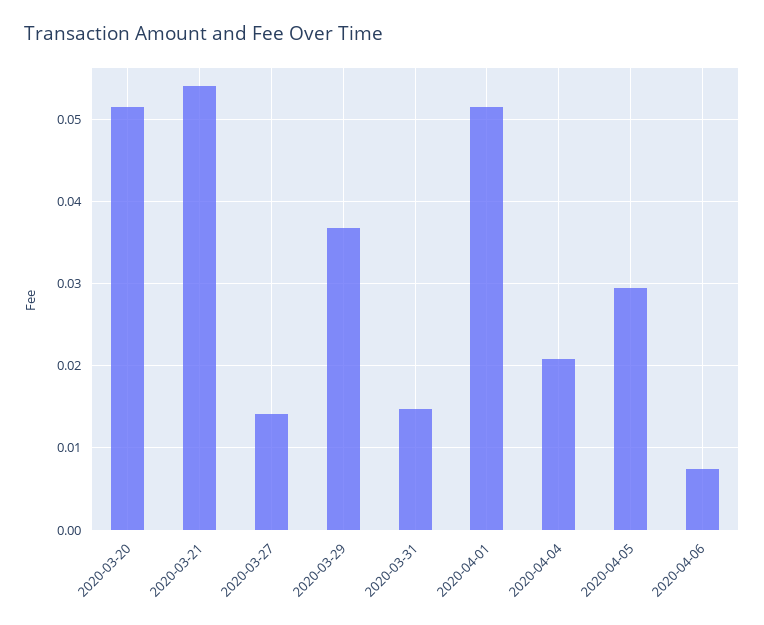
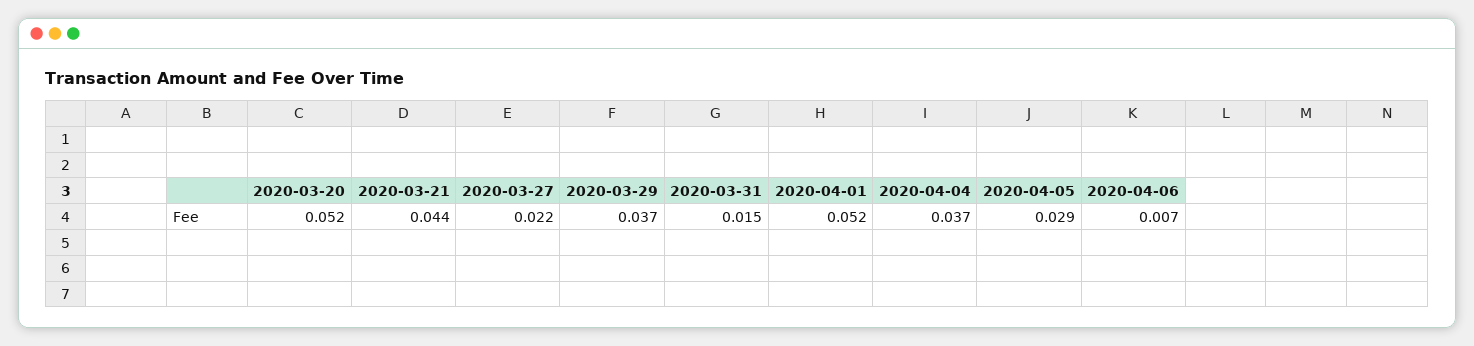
2020-03-21: 0.054 -> 0.044
2020-03-27: 0.014 -> 0.022
2020-04-04: 0.021 -> 0.037

